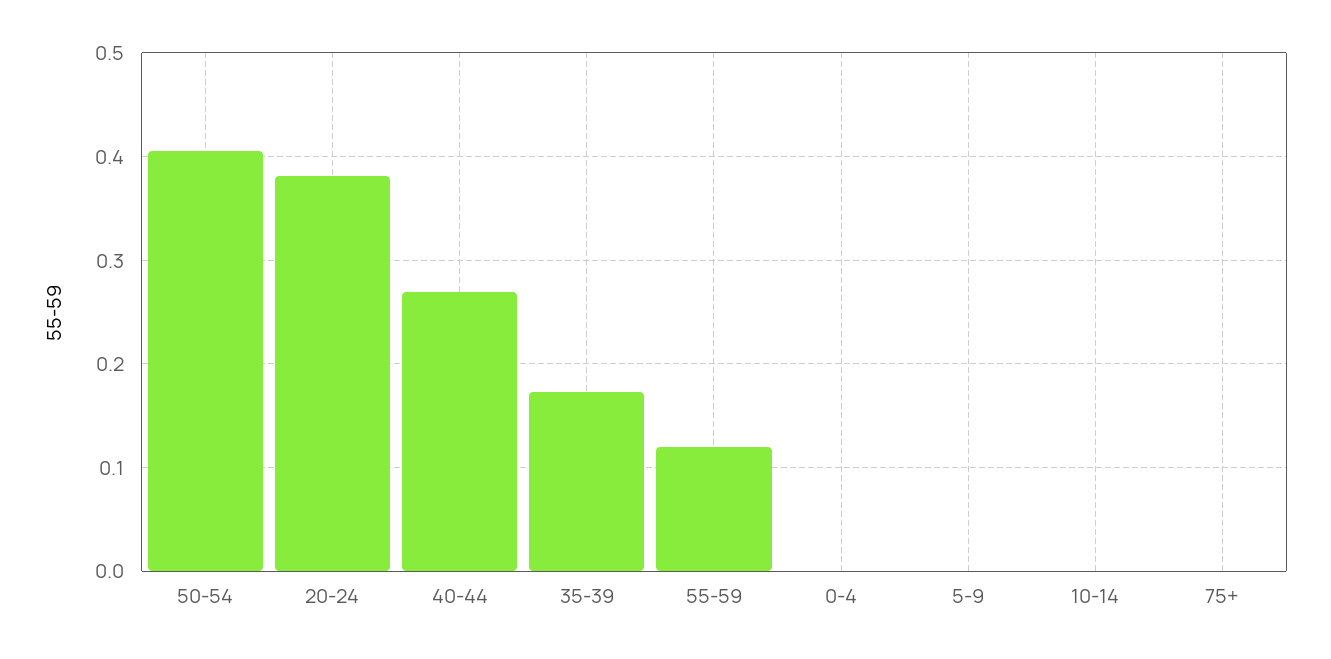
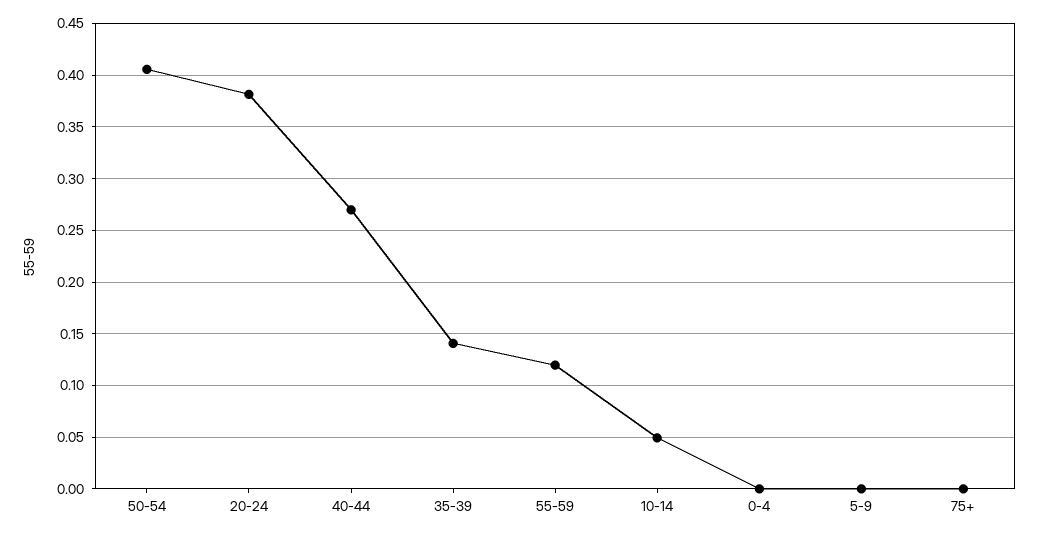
35-39: 0.17 -> 0.14
10-14: 0 -> 0.05

